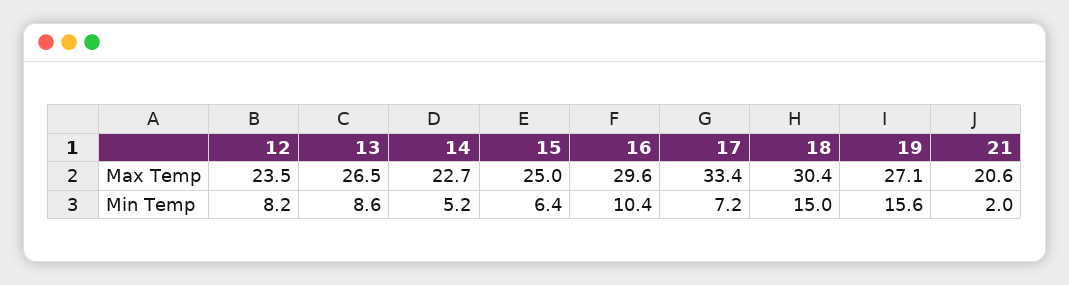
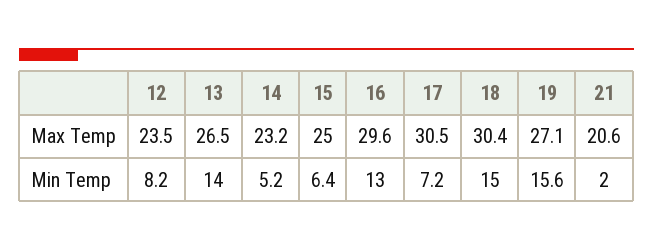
14, Max Temp: 22.7 -> 23.2
17, Max Temp: 33.4 -> 30.5
13, Min Temp: 8.6 -> 14
16, Min Temp: 10.4 -> 13

